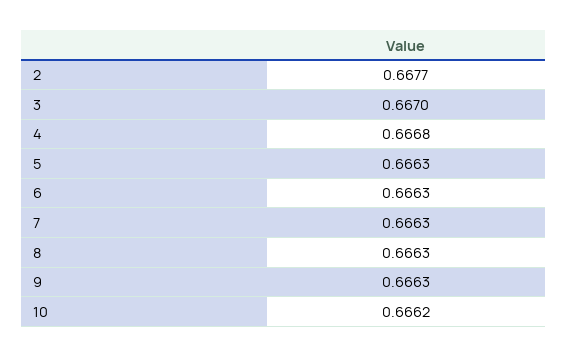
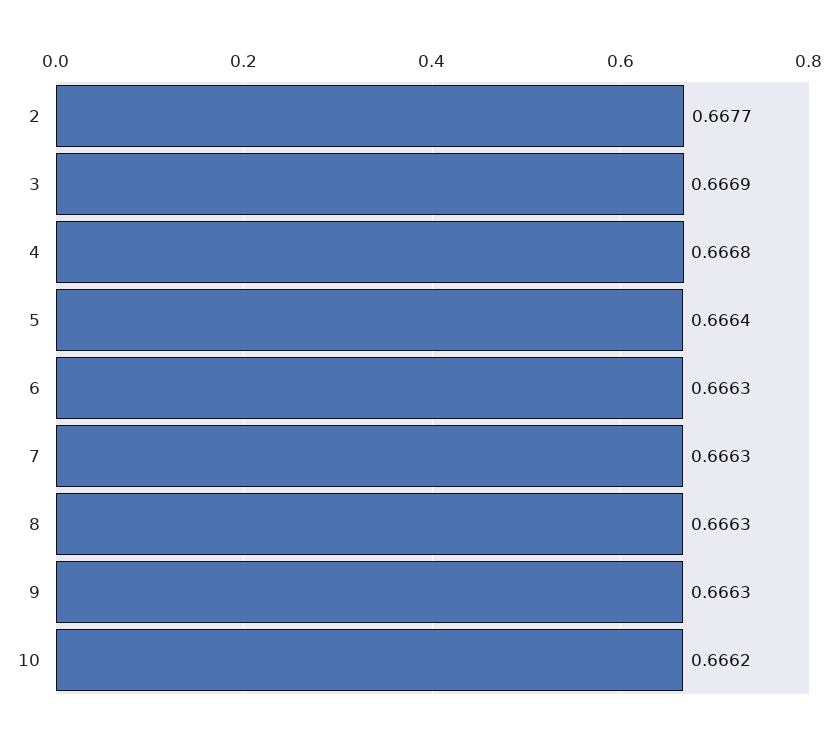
3: 0.667 -> 0.6669
5: 0.6663 -> 0.6664

